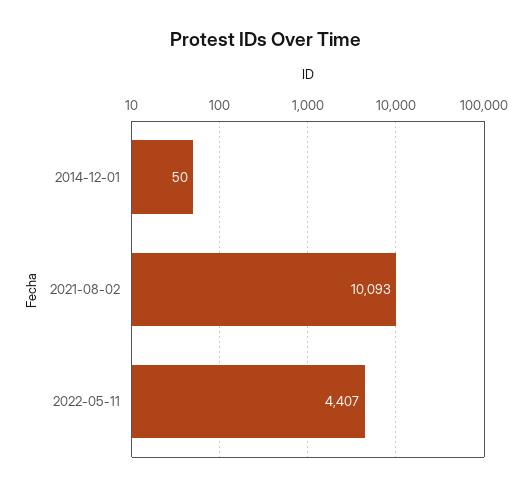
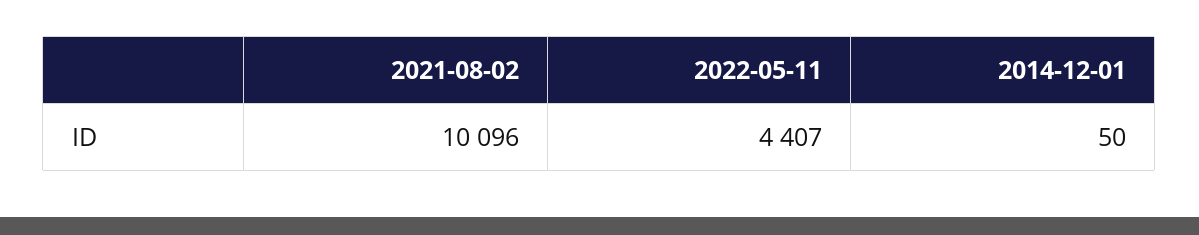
2021-08-02: 10093 -> 10096

